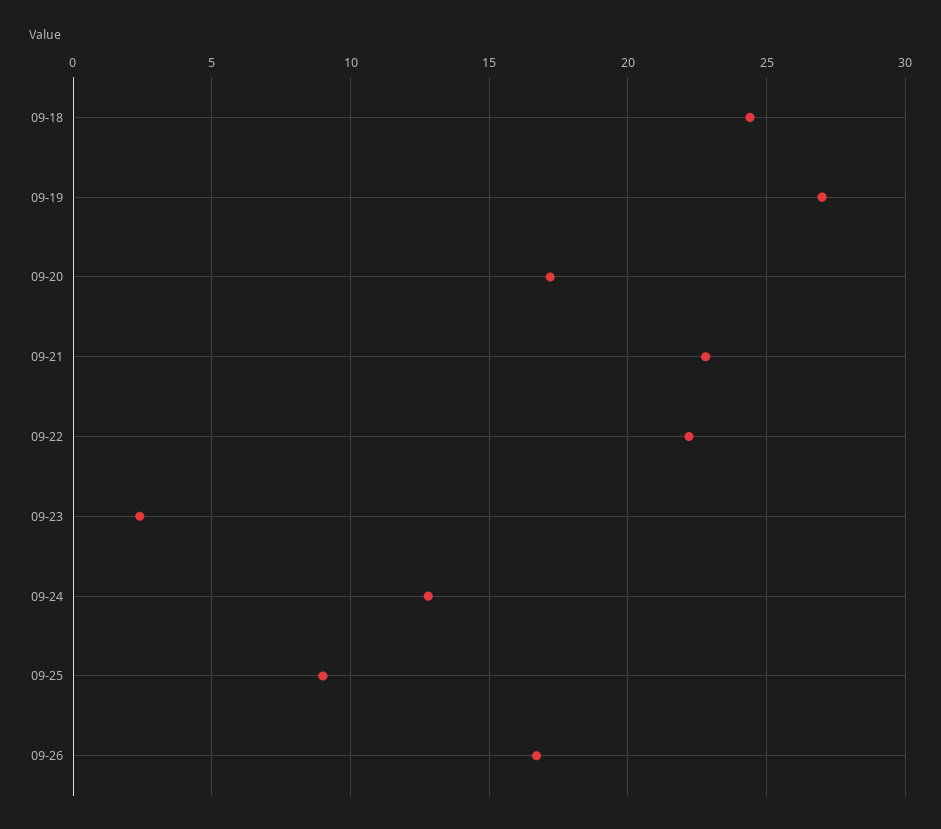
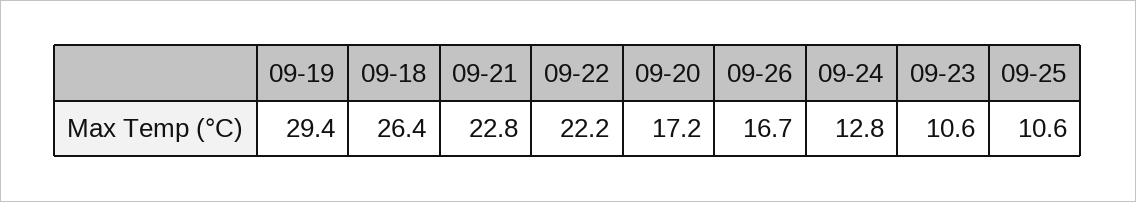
09-18: 24.5 -> 26.4
09-19: 27 -> 29.4
09-23: 2.5 -> 10.6
09-25: 9 -> 10.6

